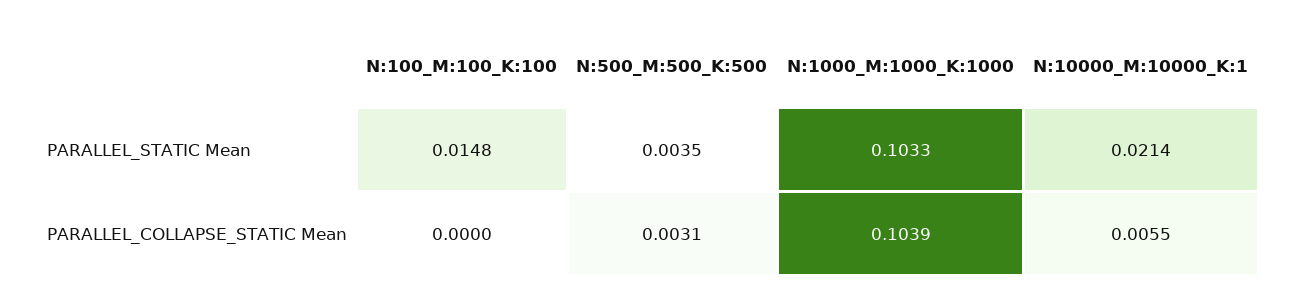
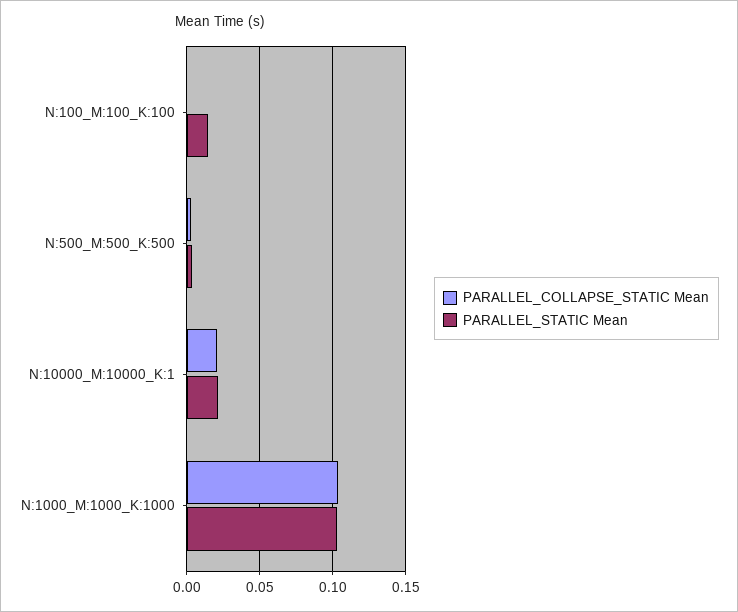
PARALLEL_COLLAPSE_STATIC Mean, N:10000_M:10000_K:1: 0.0055 -> 0.02

